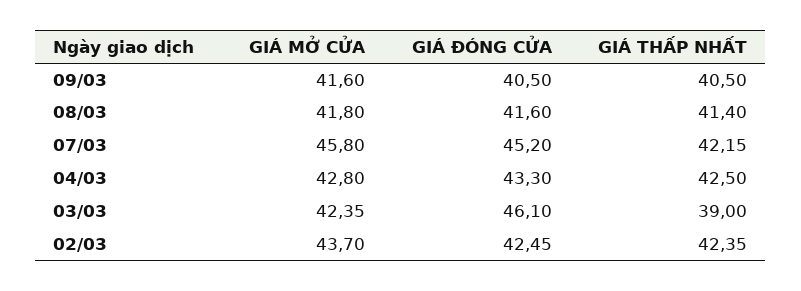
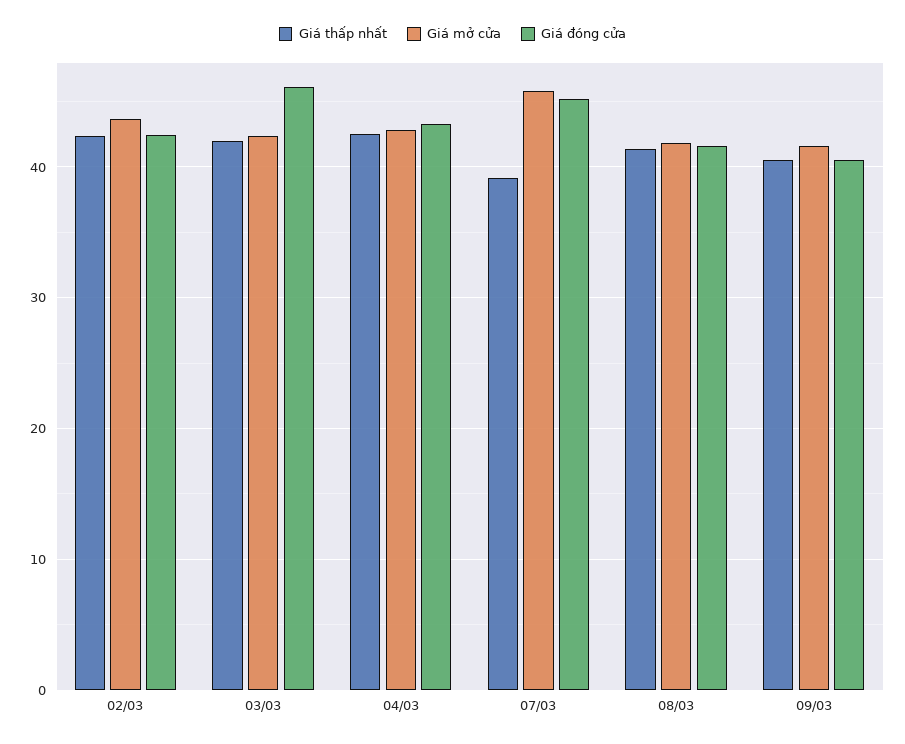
GIÁ THẤP NHẤT, 07/03: 42.15 -> 39
GIÁ THẤP NHẤT, 03/03: 39 -> 42

